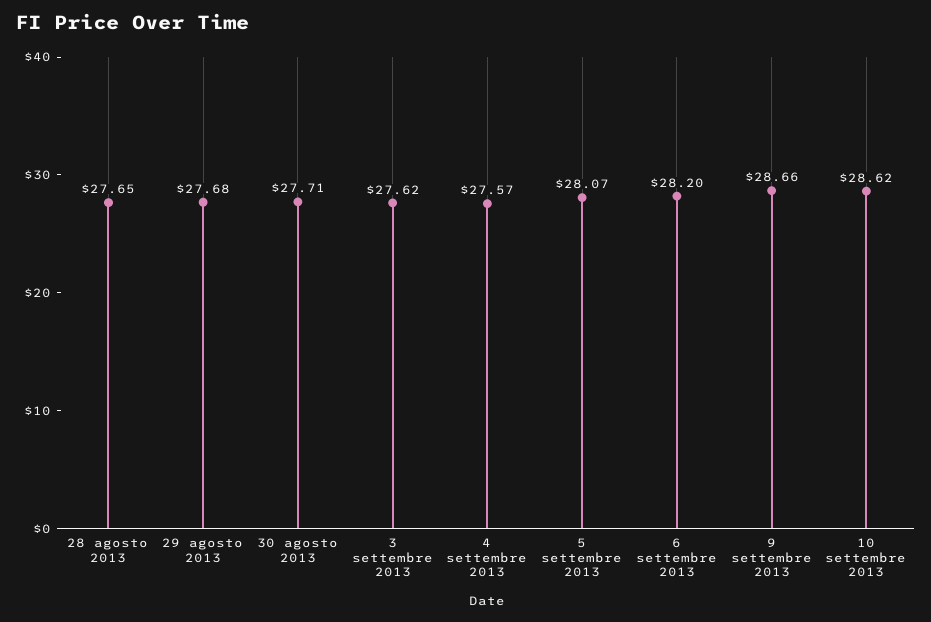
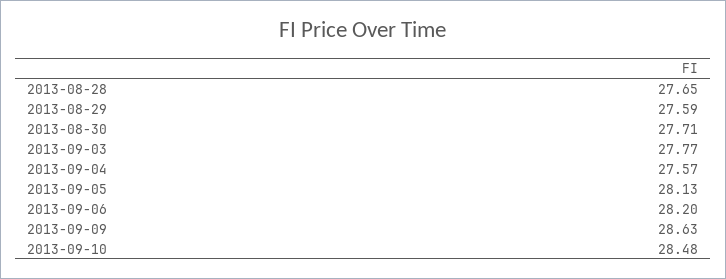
29 agosto 2013: 27.68 -> 27.59
3 settembre 2013: 27.62 -> 27.77
5 settembre 2013: 28.07 -> 28.13
9 settembre 2013: 28.66 -> 28.63
10 settembre 2013: 28.62 -> 28.48

